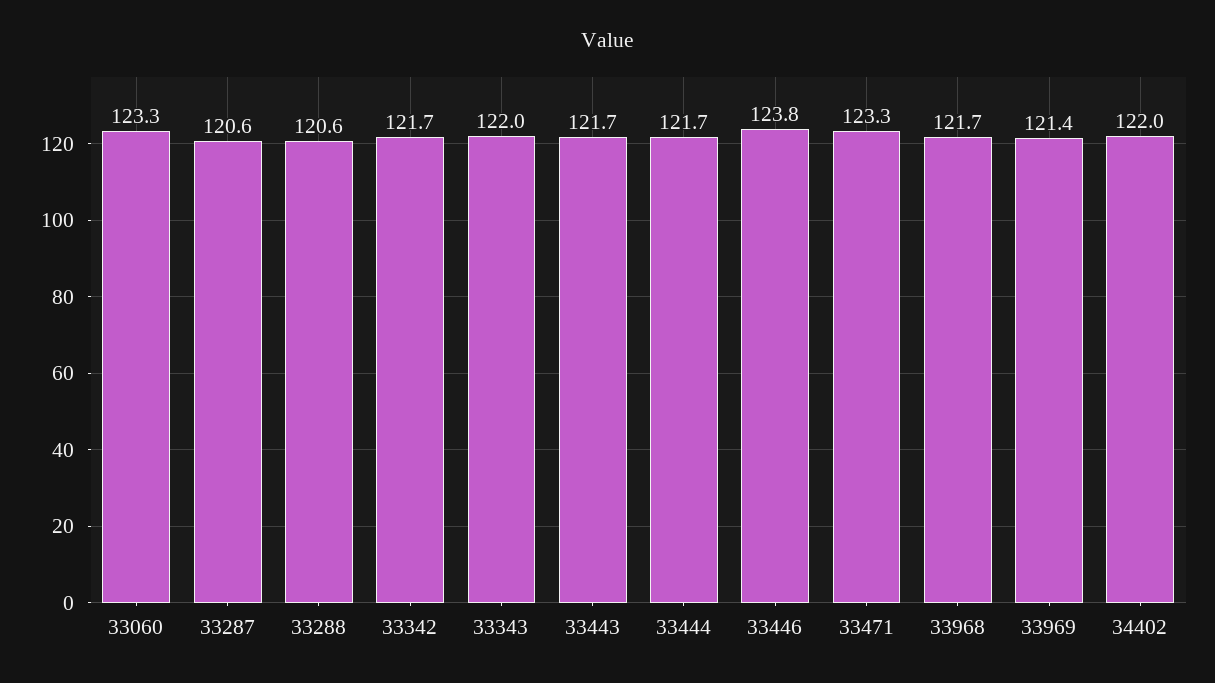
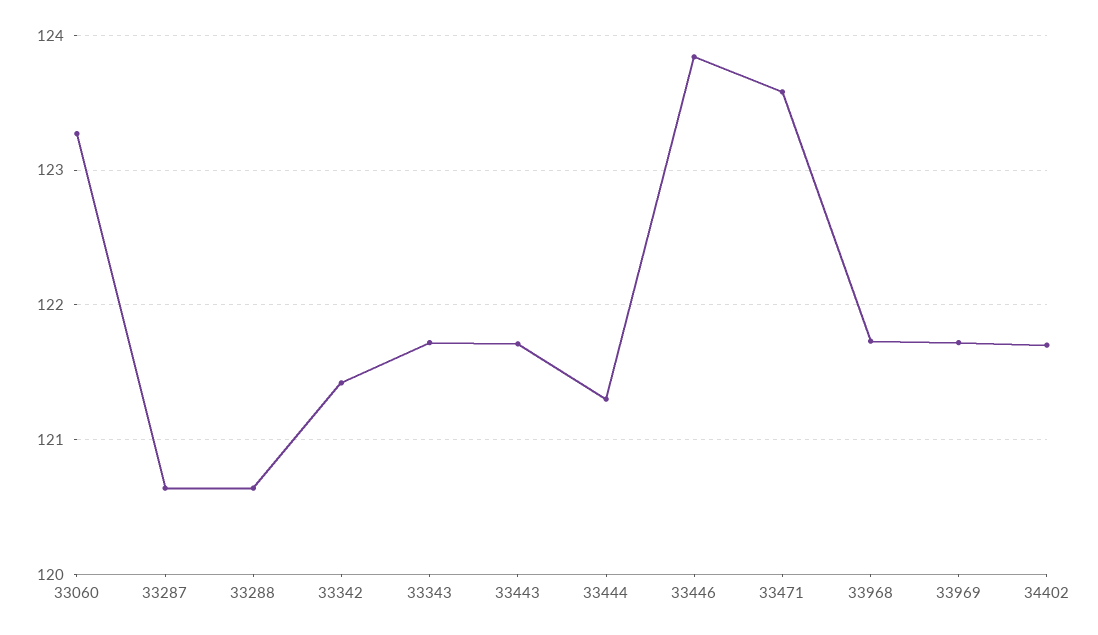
33342: 121.7 -> 121.4
33343: 122 -> 121.7
33444: 121.7 -> 121.3
33471: 123.3 -> 123.6
33969: 121.4 -> 121.7
34402: 122 -> 121.7

